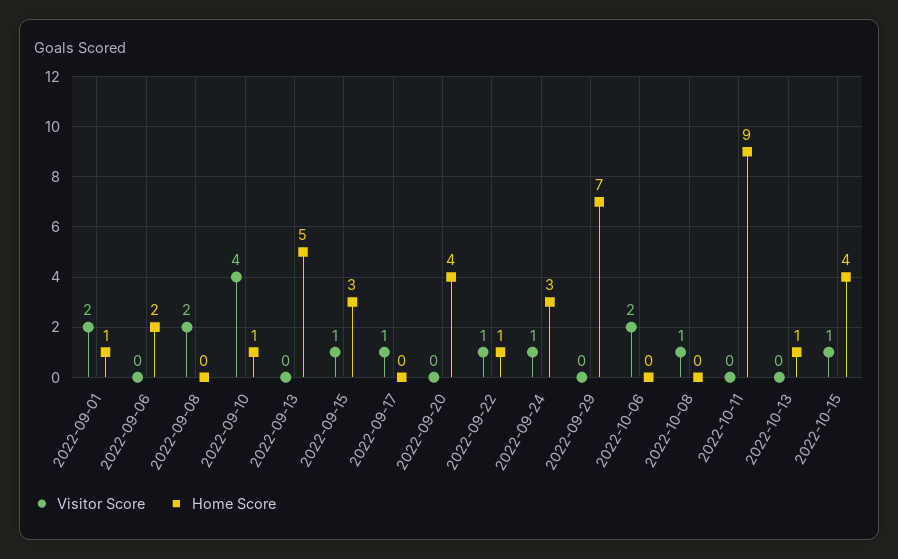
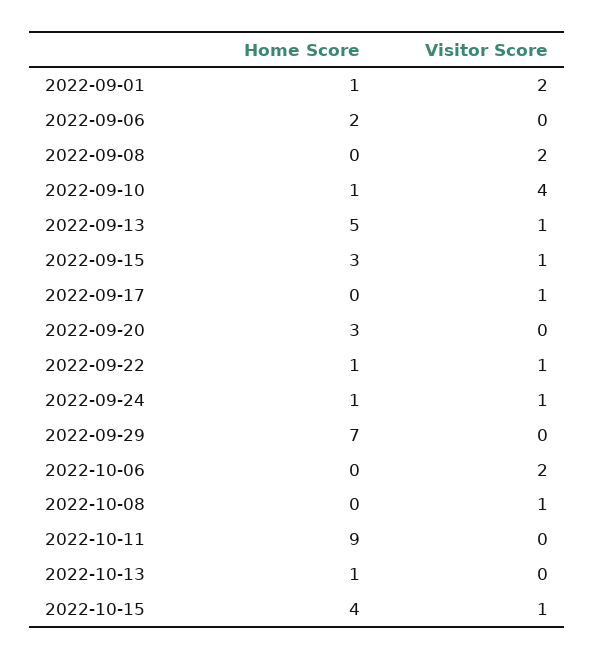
Visitor Score, 2022-09-13: 0 -> 1
Home Score, 2022-09-20: 4 -> 3
Home Score, 2022-09-24: 3 -> 1

